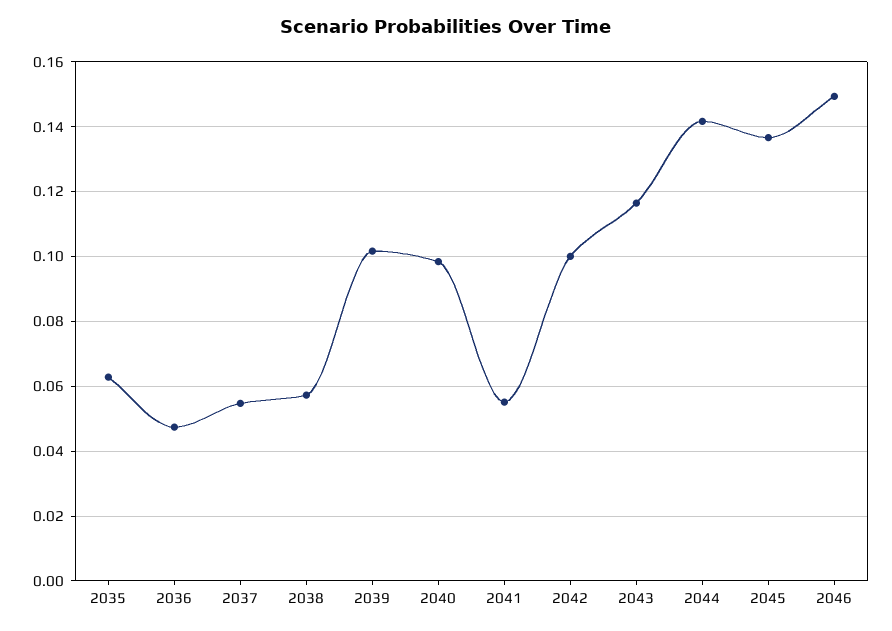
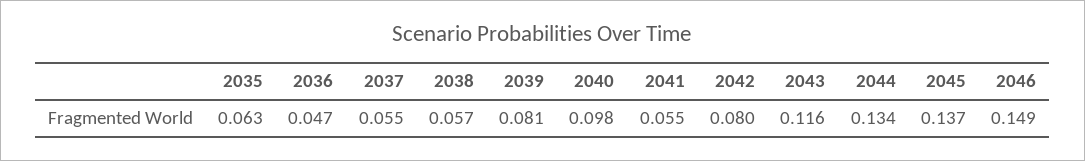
2039: 0.102 -> 0.081
2042: 0.1 -> 0.08
2044: 0.142 -> 0.134

